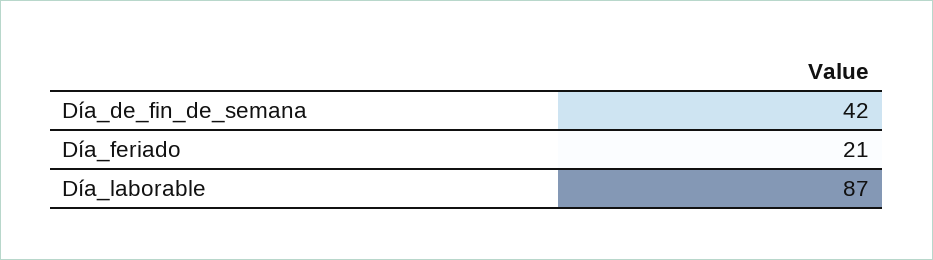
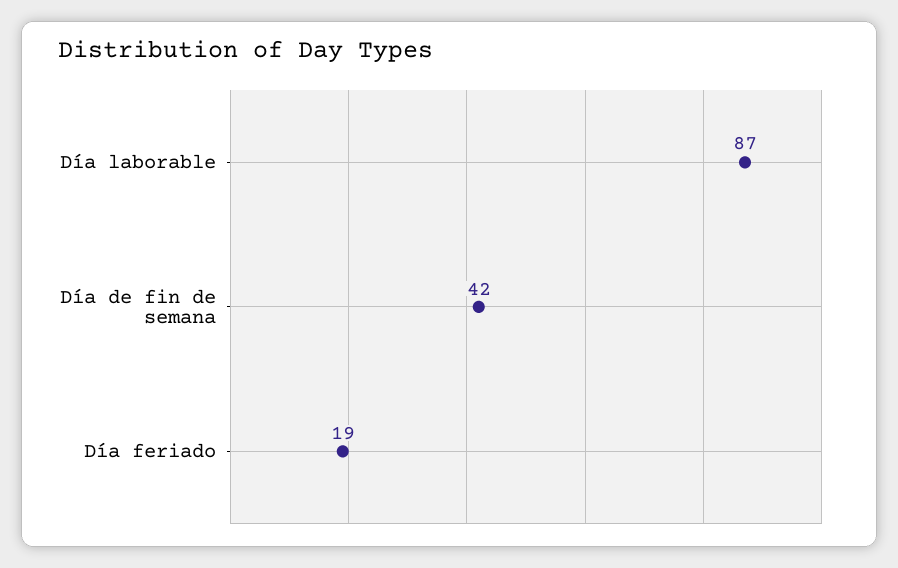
Día_feriado: 21 -> 19

